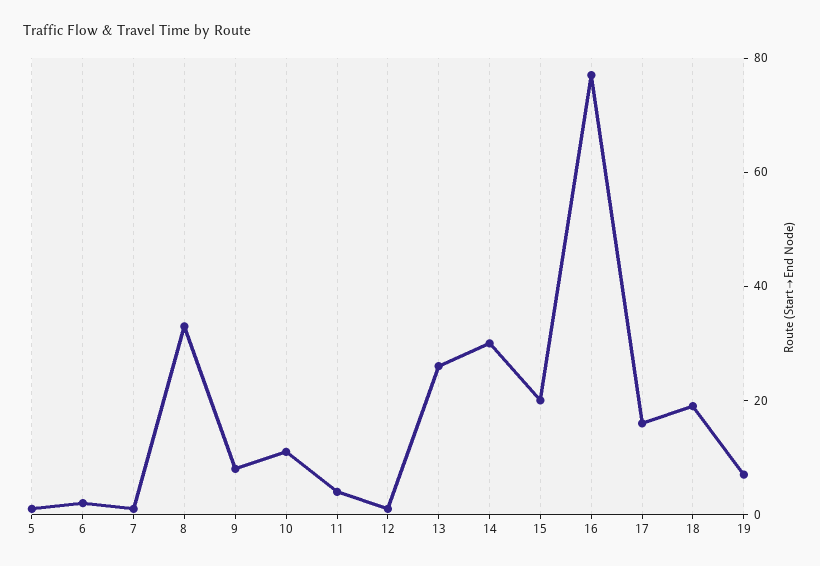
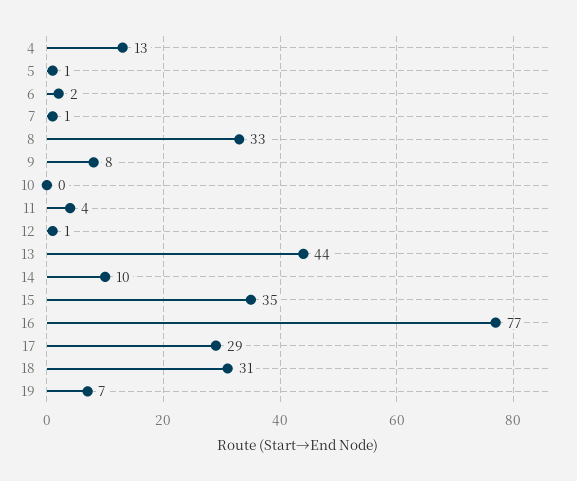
10: 10 -> 0
13: 25 -> 44
14: 30 -> 10
15: 20 -> 35
17: 15 -> 29
18: 20 -> 31
4: none -> 13

